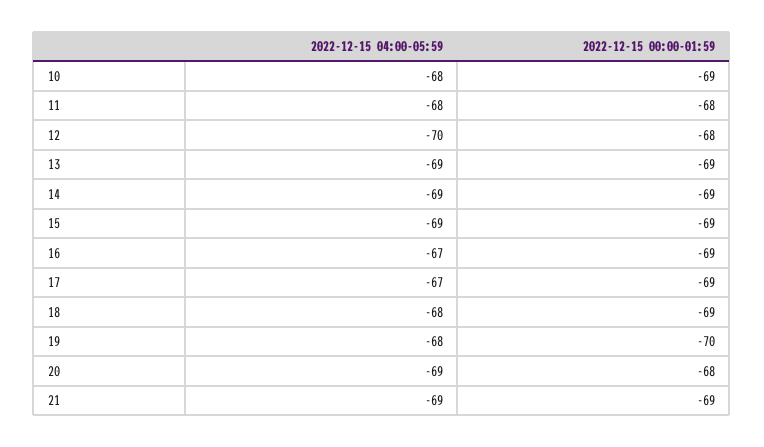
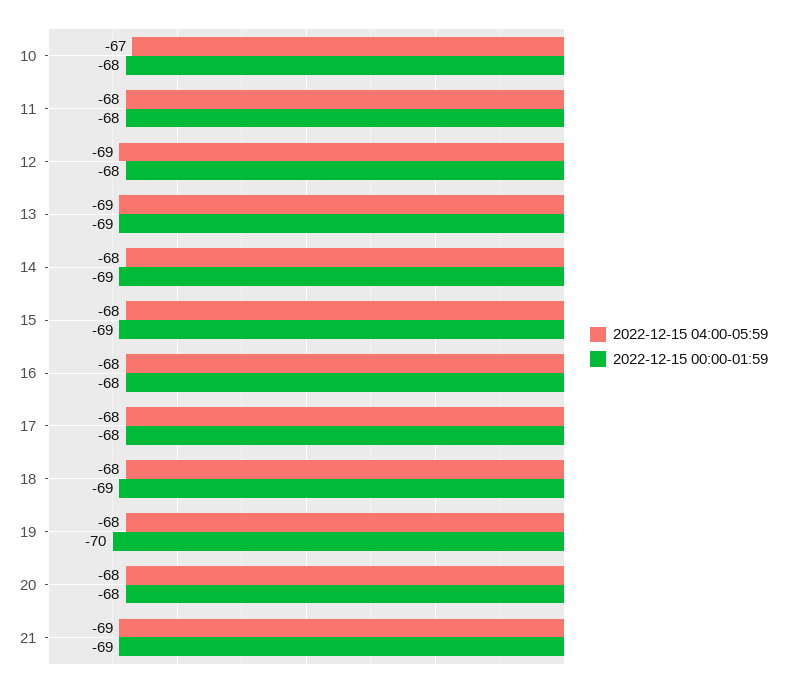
2022-12-15 04:00-05:59, 10: -68 -> -67
2022-12-15 00:00-01:59, 10: -69 -> -68
2022-12-15 04:00-05:59, 12: -70 -> -69
2022-12-15 04:00-05:59, 14: -69 -> -68
2022-12-15 04:00-05:59, 15: -69 -> -68
2022-12-15 04:00-05:59, 16: -67 -> -68
2022-12-15 00:00-01:59, 16: -69 -> -68
2022-12-15 04:00-05:59, 17: -67 -> -68
2022-12-15 00:00-01:59, 17: -69 -> -68
2022-12-15 04:00-05:59, 20: -69 -> -68

